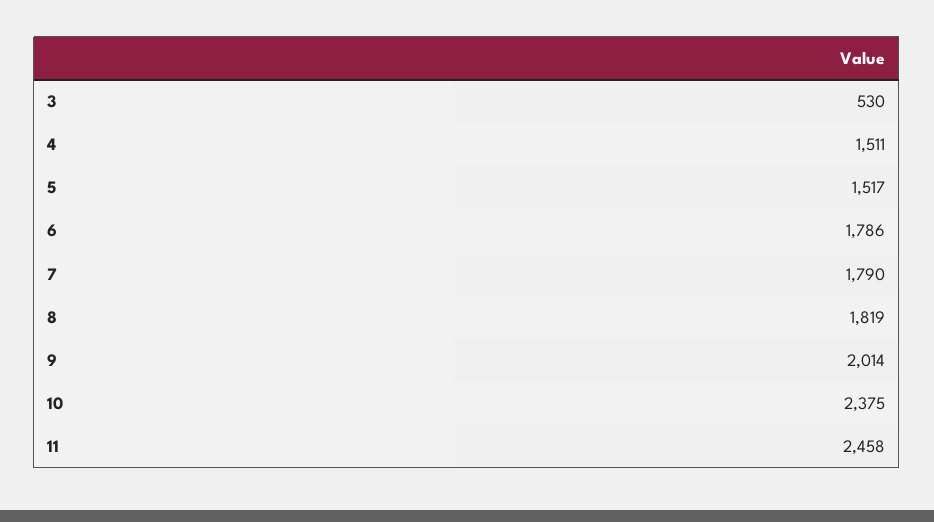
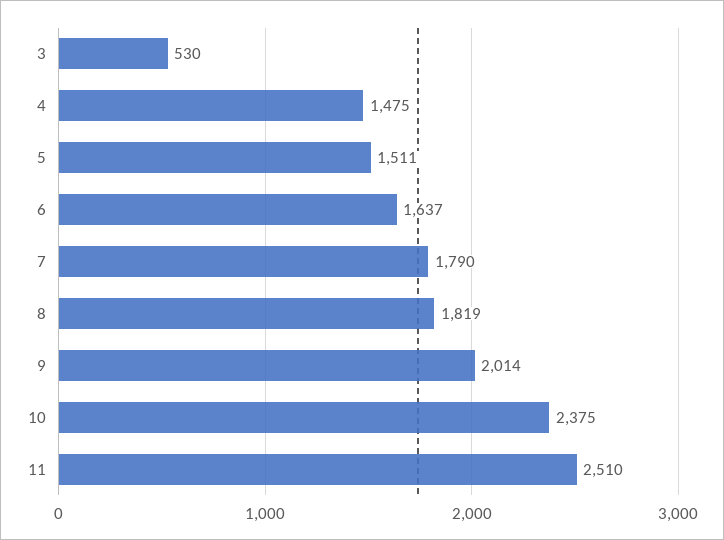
4: 1511 -> 1475
5: 1517 -> 1511
6: 1786 -> 1637
11: 2458 -> 2510

